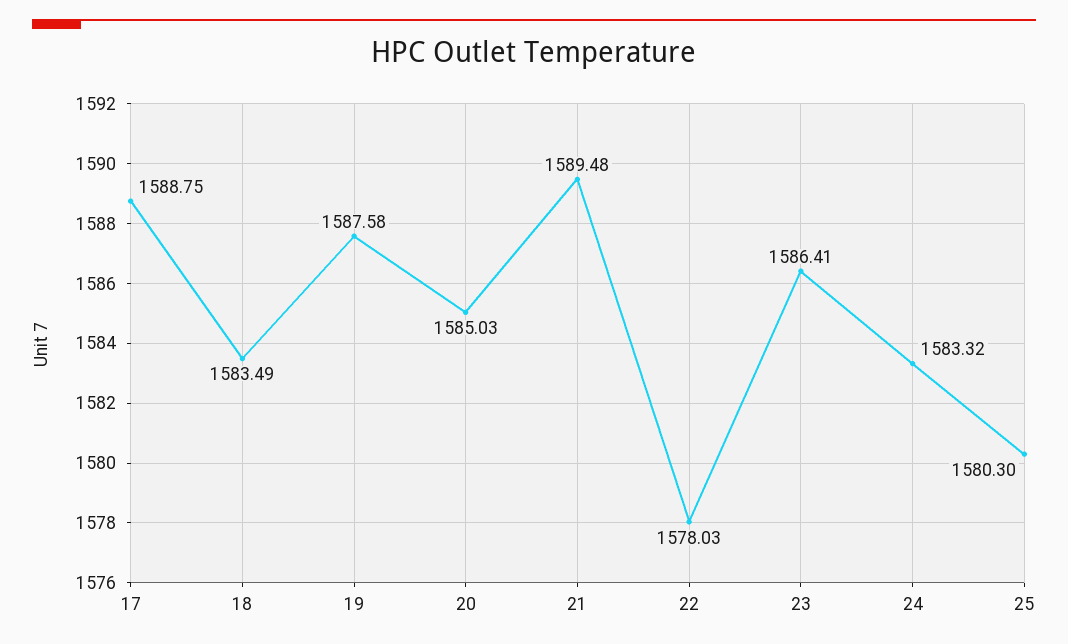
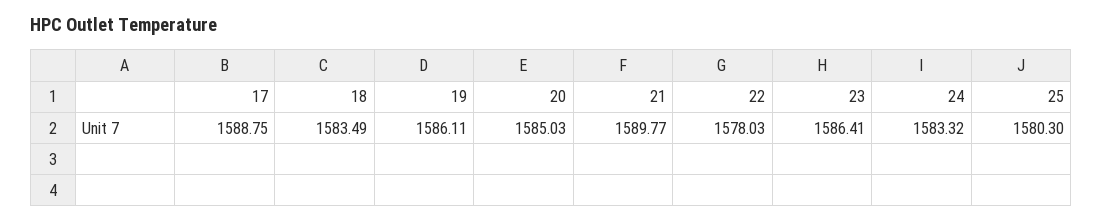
19: 1587.58 -> 1586.11
21: 1589.48 -> 1589.77

